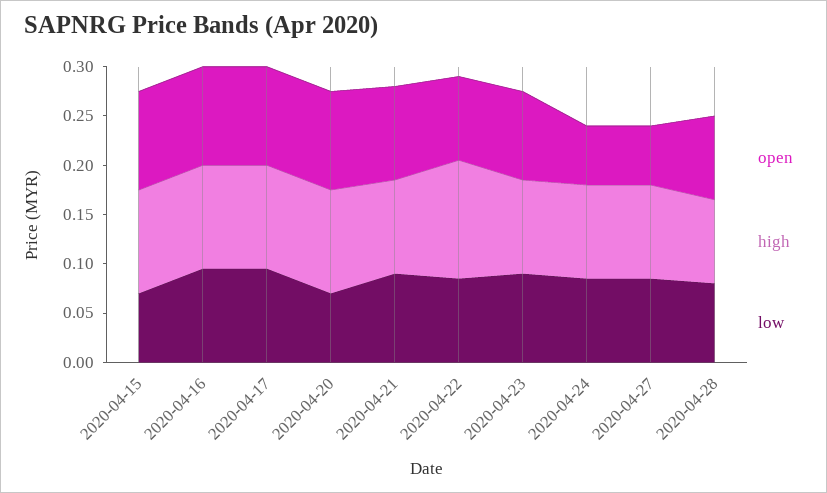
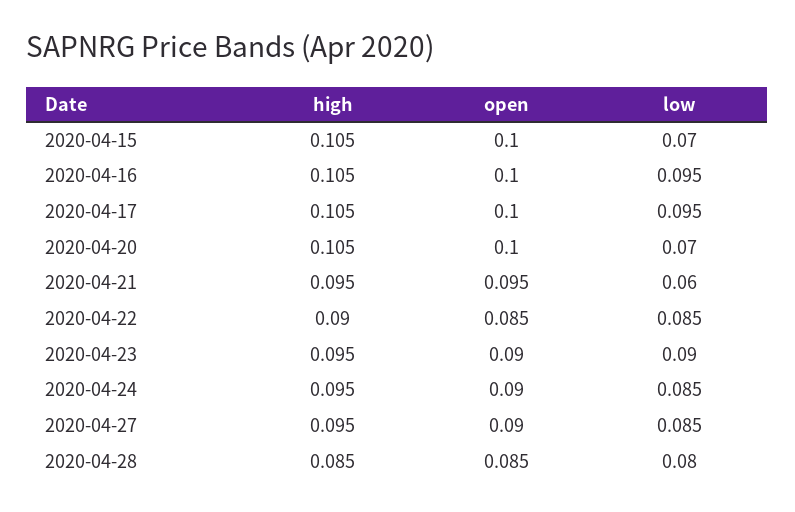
low, 2020-04-21: 0.09 -> 0.06
high, 2020-04-22: 0.12 -> 0.09
open, 2020-04-24: 0.06 -> 0.09
open, 2020-04-27: 0.06 -> 0.09

